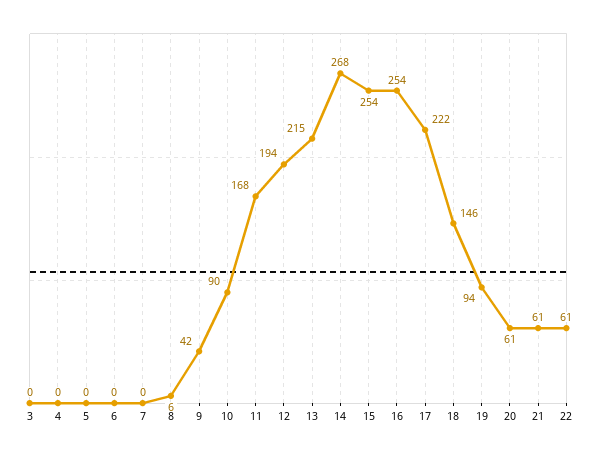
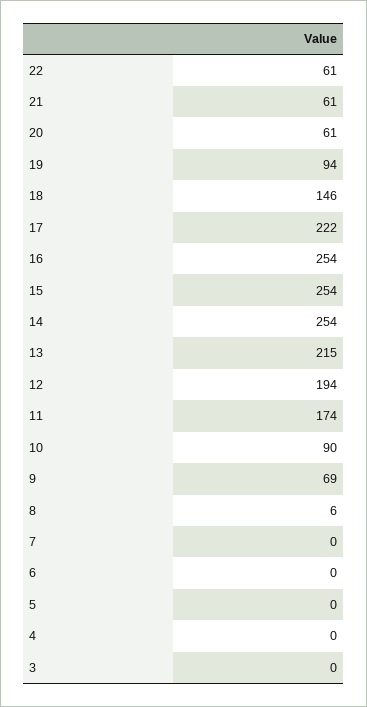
9: 42 -> 69
11: 168 -> 174
14: 268 -> 254

